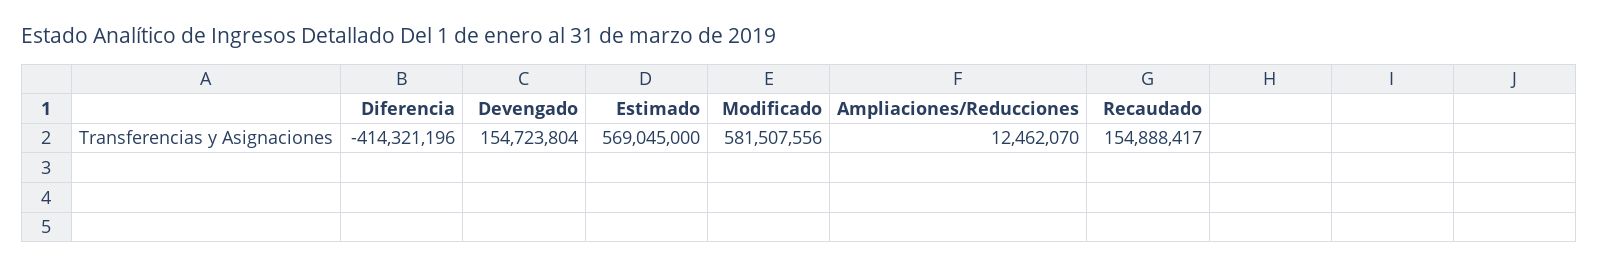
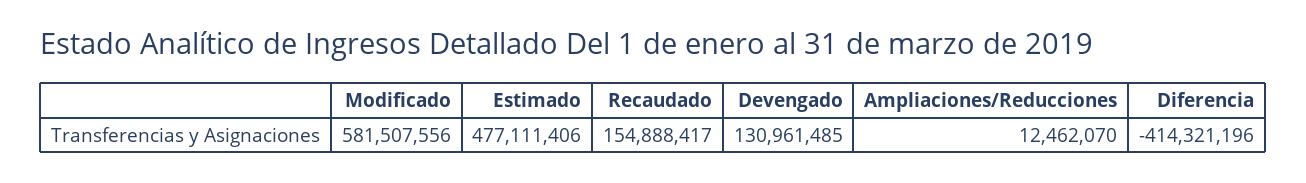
Devengado: 154723804 -> 130961485
Estimado: 569045000 -> 477111406

